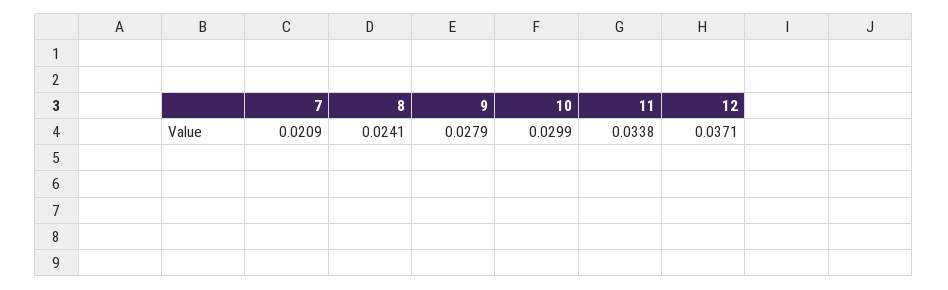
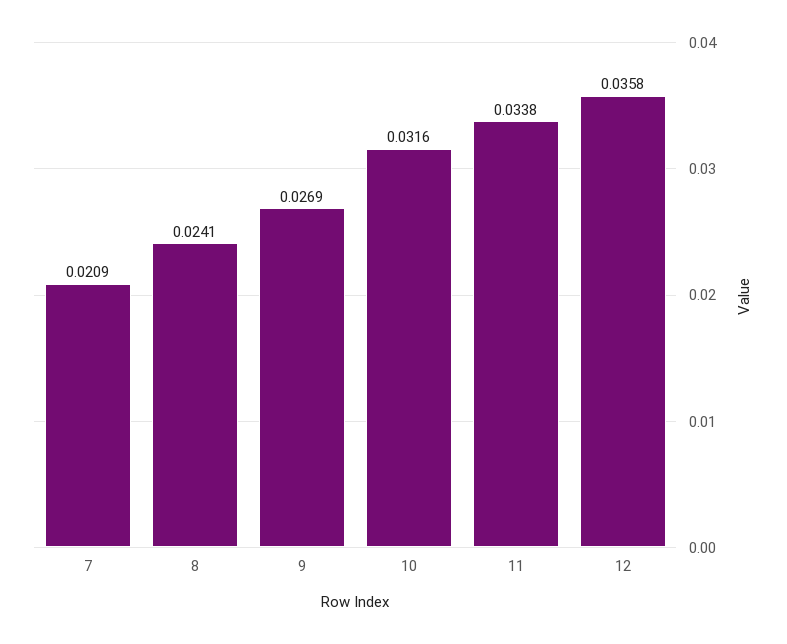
9: 0.0279 -> 0.0269
10: 0.0299 -> 0.0316
12: 0.0371 -> 0.0358

